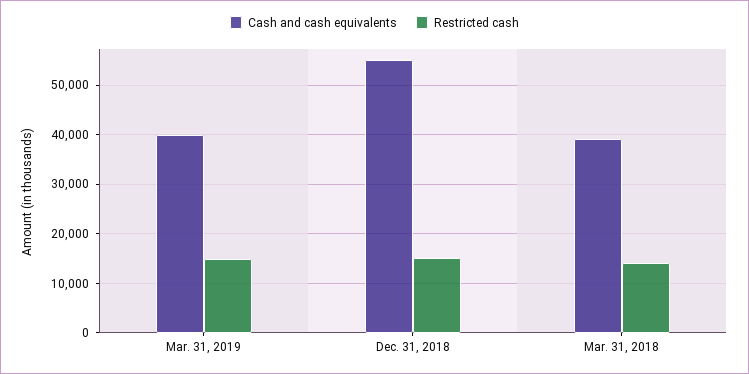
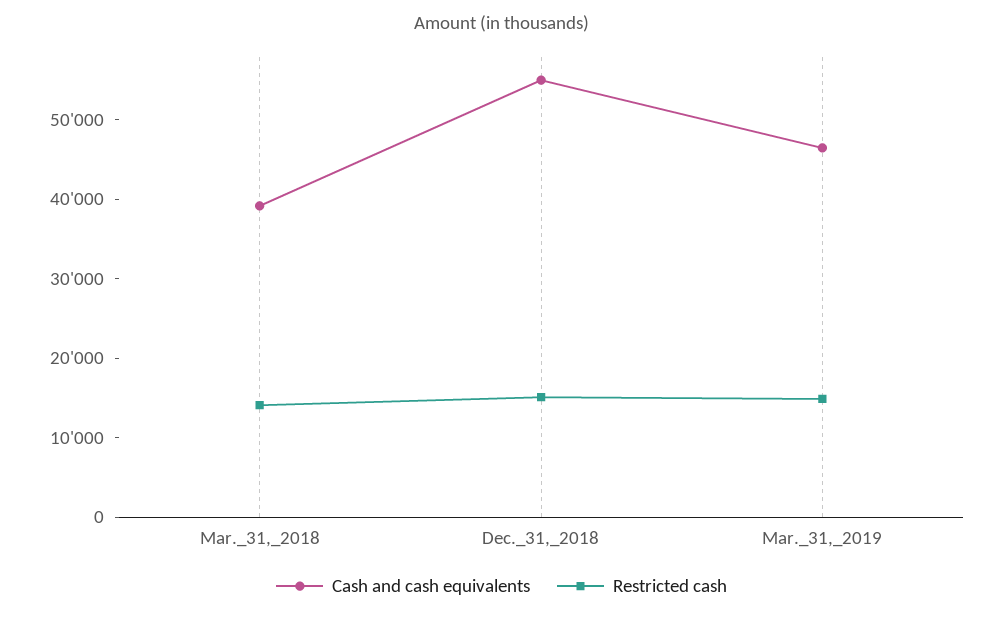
Cash and cash equivalents, Mar. 31, 2019: 40000 -> 46000

